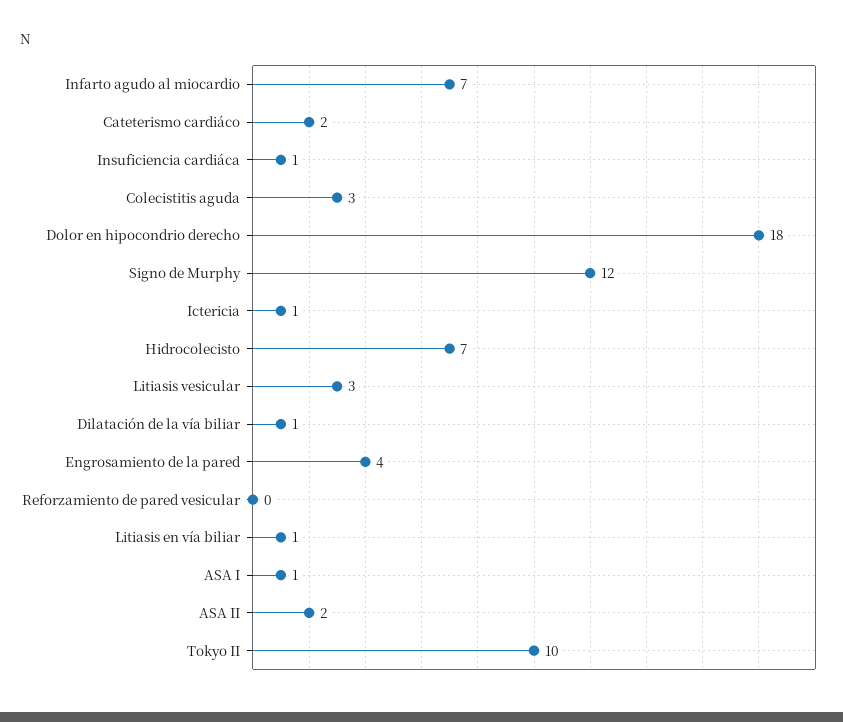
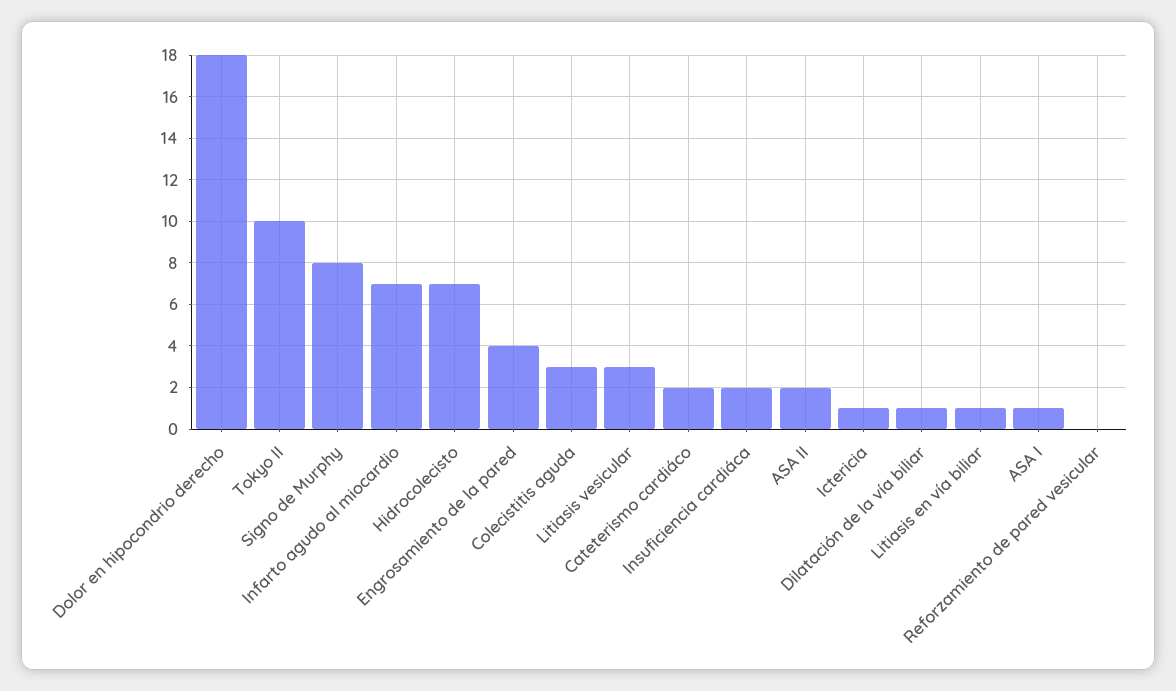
Insuficiencia cardiáca: 1 -> 2
Signo de Murphy: 12 -> 8

